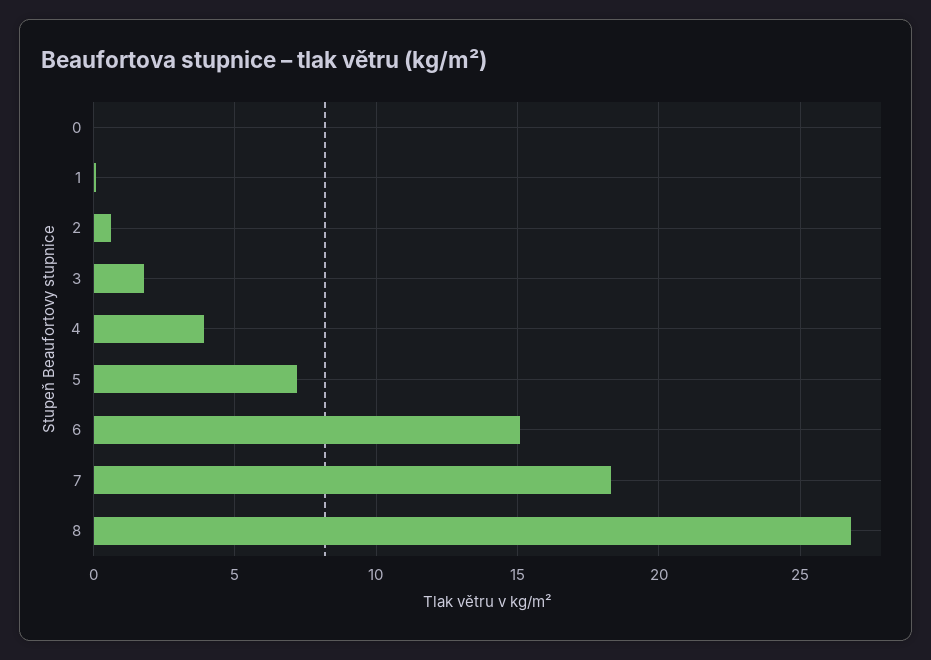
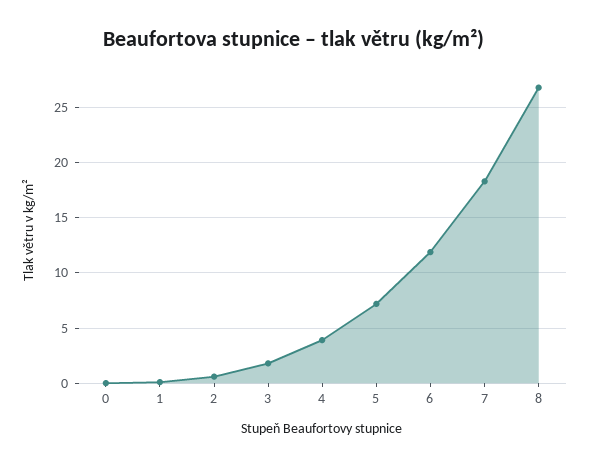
6: 15 -> 12

